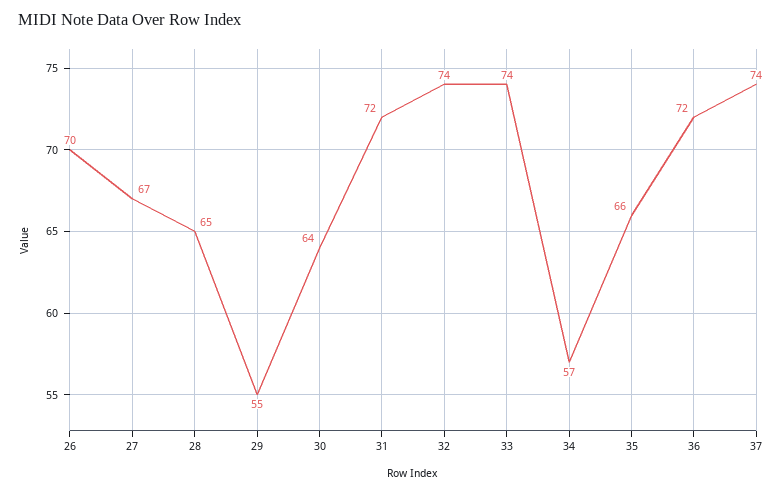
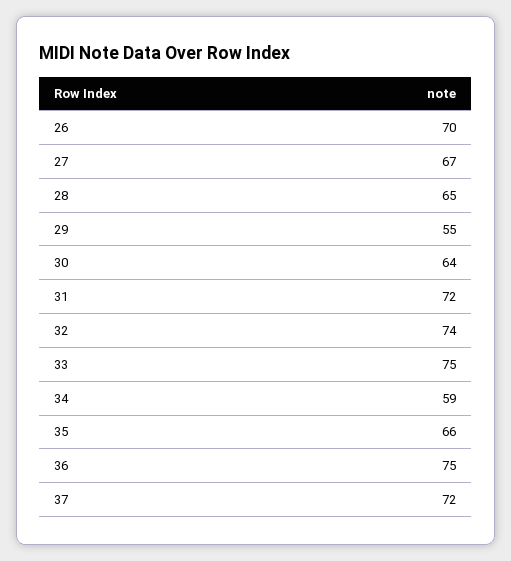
33: 74 -> 75
34: 57 -> 59
36: 72 -> 75
37: 74 -> 72

